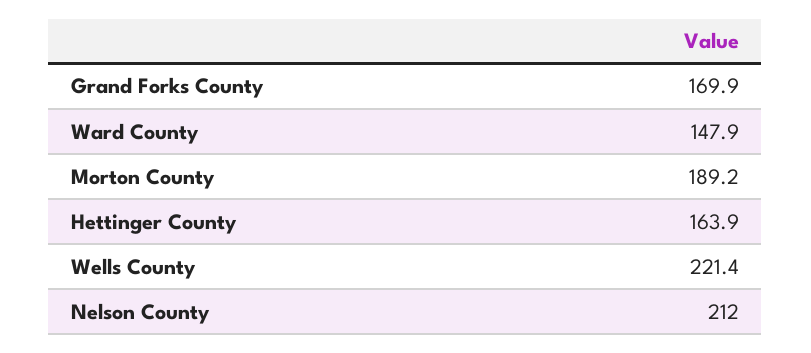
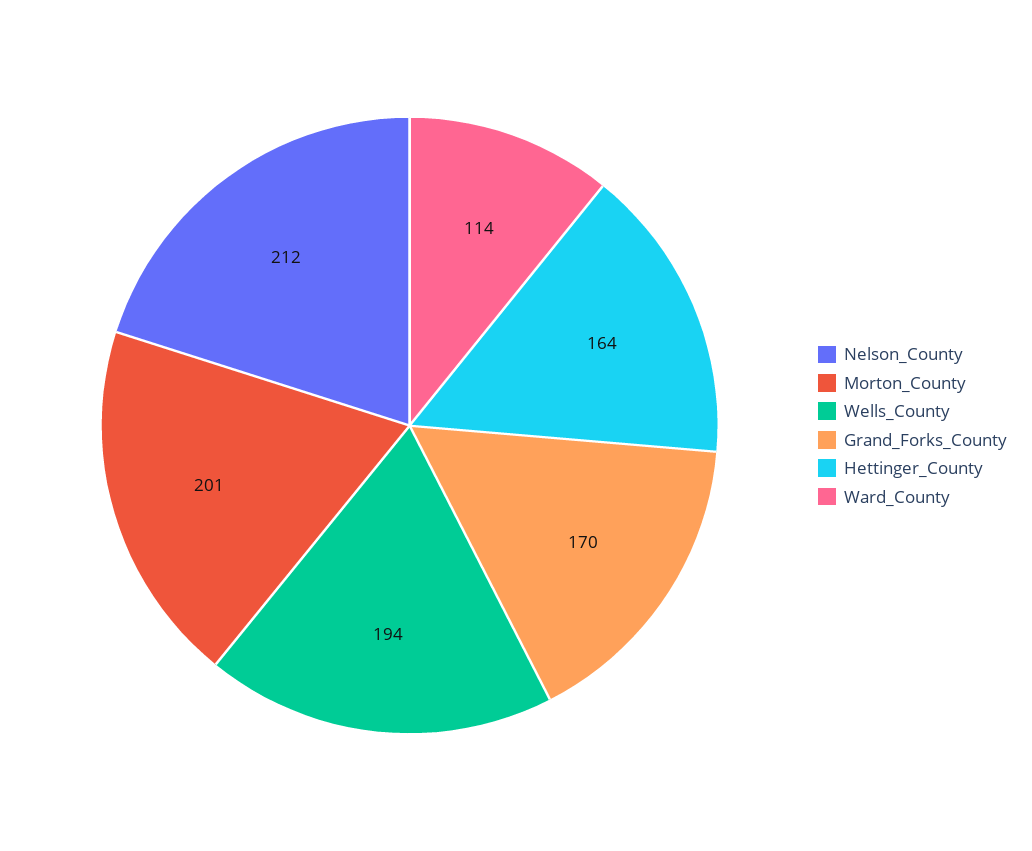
Ward County: 147.9 -> 114
Morton County: 189.2 -> 201
Wells County: 221.4 -> 194

